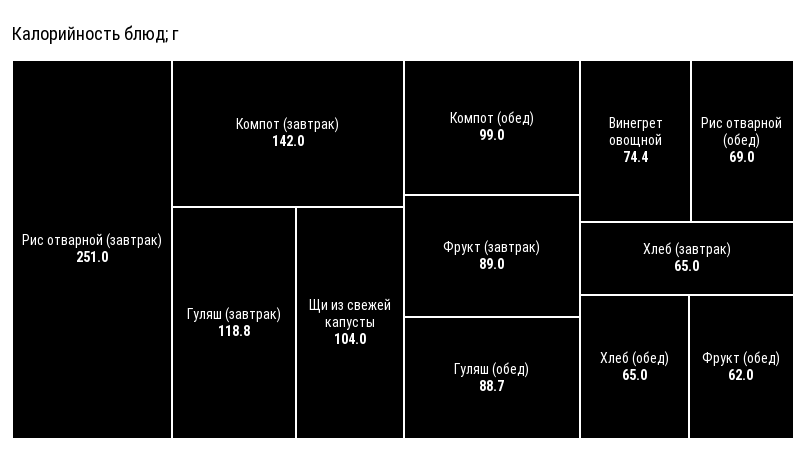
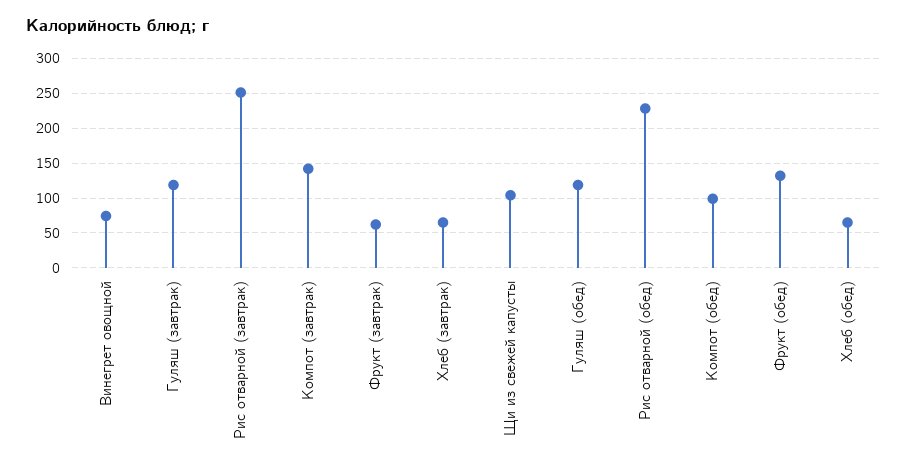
Фрукт (завтрак): 89 -> 60
Гуляш (обед): 88.7 -> 120
Рис отварной (обед): 69 -> 230
Фрукт (обед): 62 -> 130

